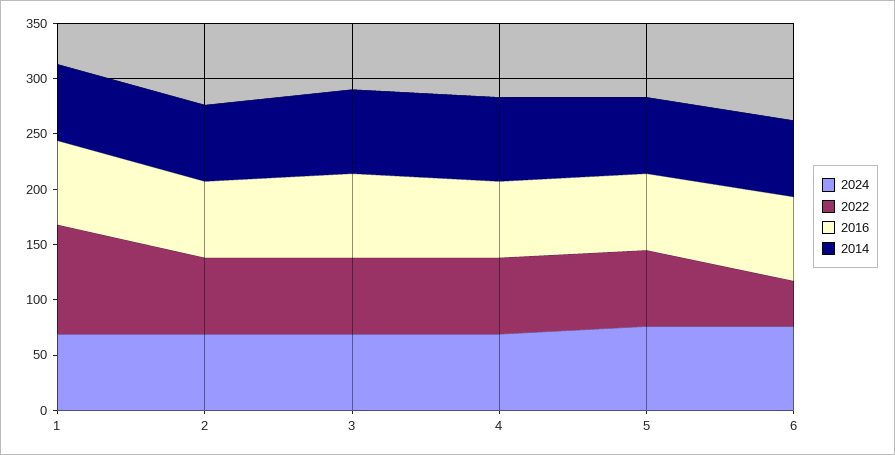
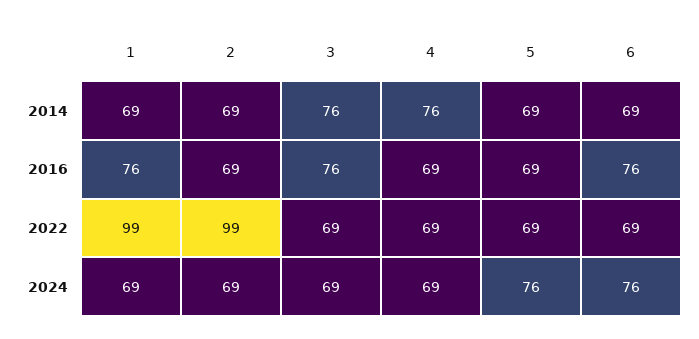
2022, 2: 70 -> 99
2022, 6: 40 -> 69

